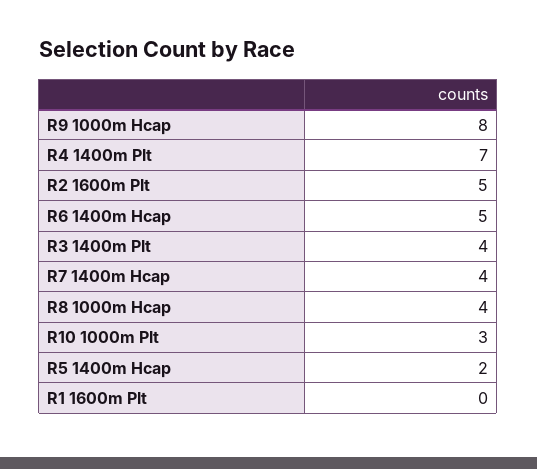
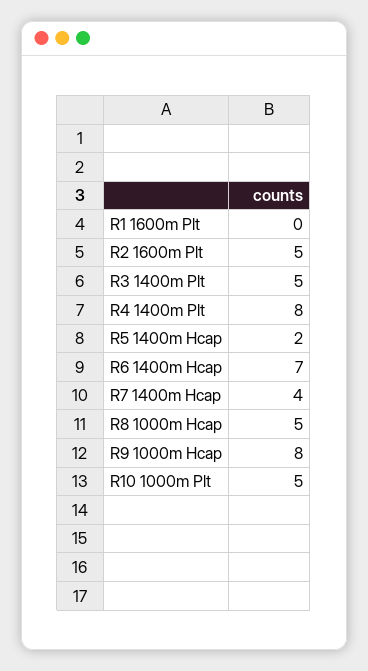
R4 1400m Plt: 7 -> 8
R6 1400m Hcap: 5 -> 7
R3 1400m Plt: 4 -> 5
R8 1000m Hcap: 4 -> 5
R10 1000m Plt: 3 -> 5

